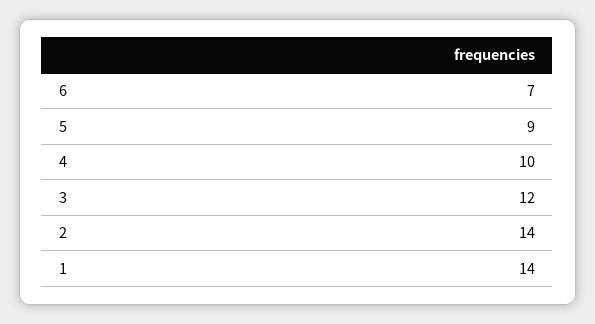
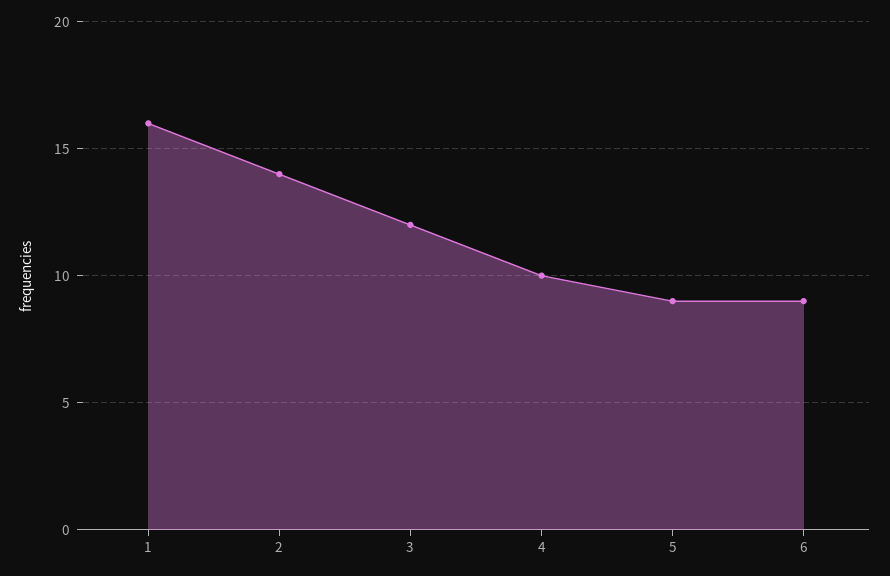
6: 7 -> 9
1: 14 -> 16

